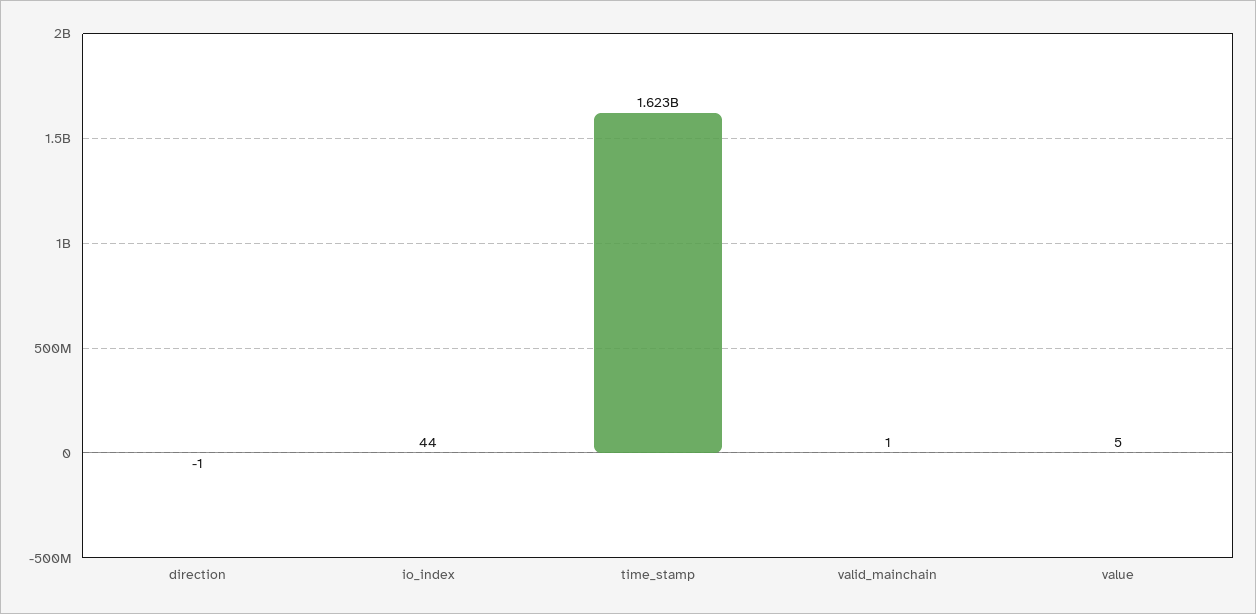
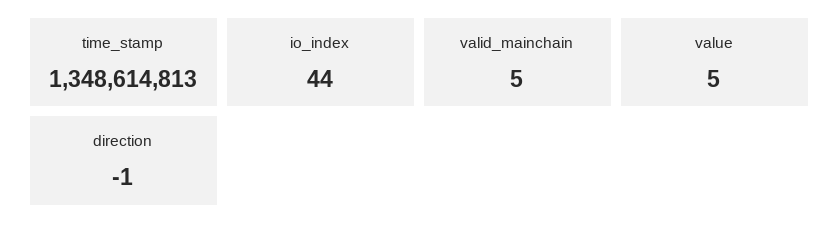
time_stamp: 1623000000 -> 1348614813
valid_mainchain: 1 -> 5

